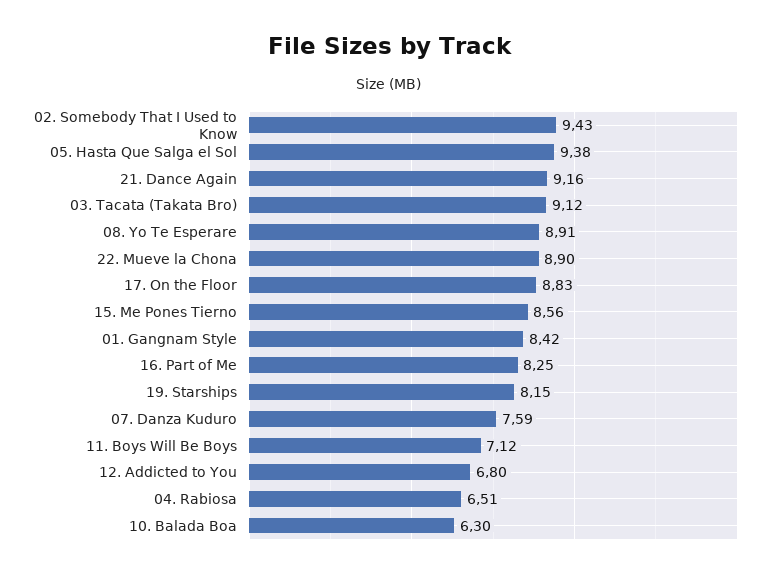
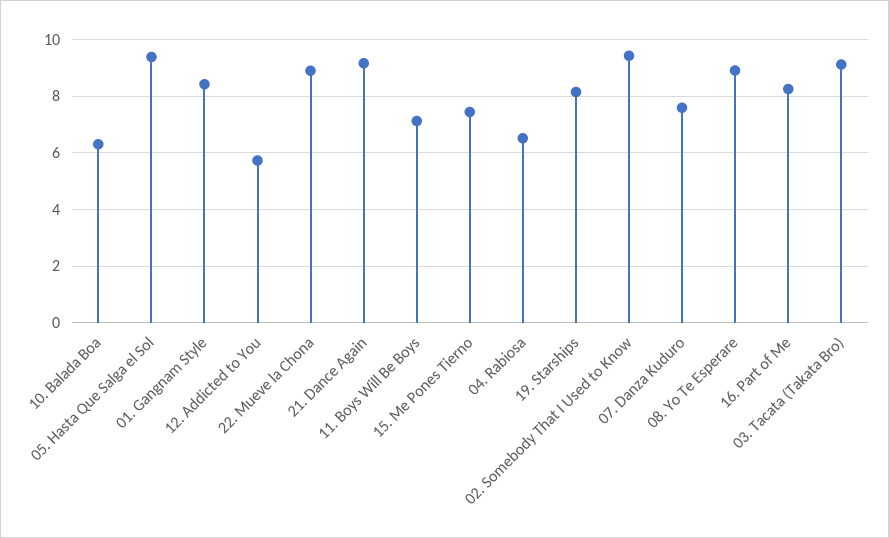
17. On the Floor: 8.83 -> none
15. Me Pones Tierno: 8.56 -> 7.5
12. Addicted to You: 6.8 -> 5.75

